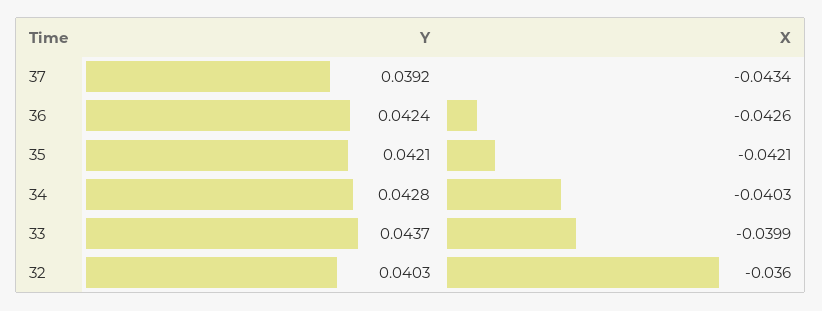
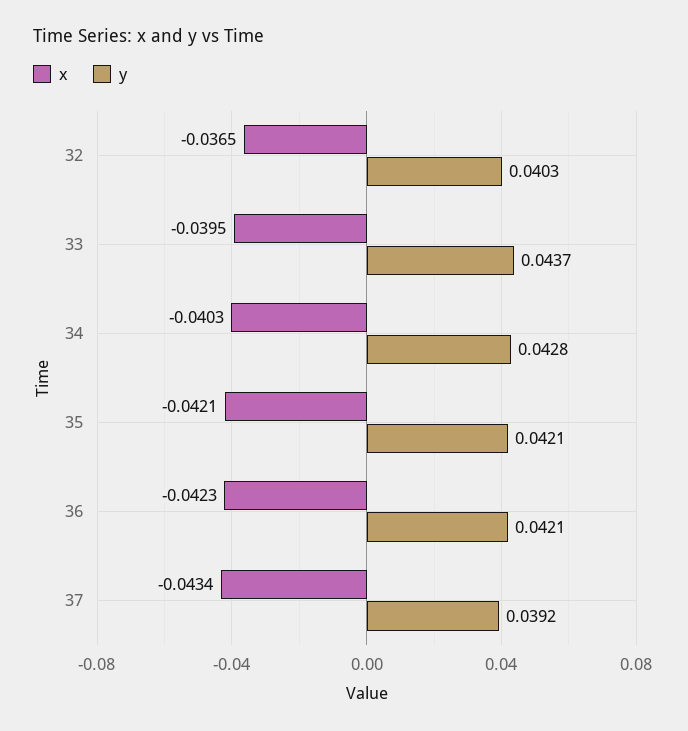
Y, 36: 0.0424 -> 0.0421
X, 36: -0.0426 -> -0.0423
X, 33: -0.0399 -> -0.0395
X, 32: -0.036 -> -0.0365

